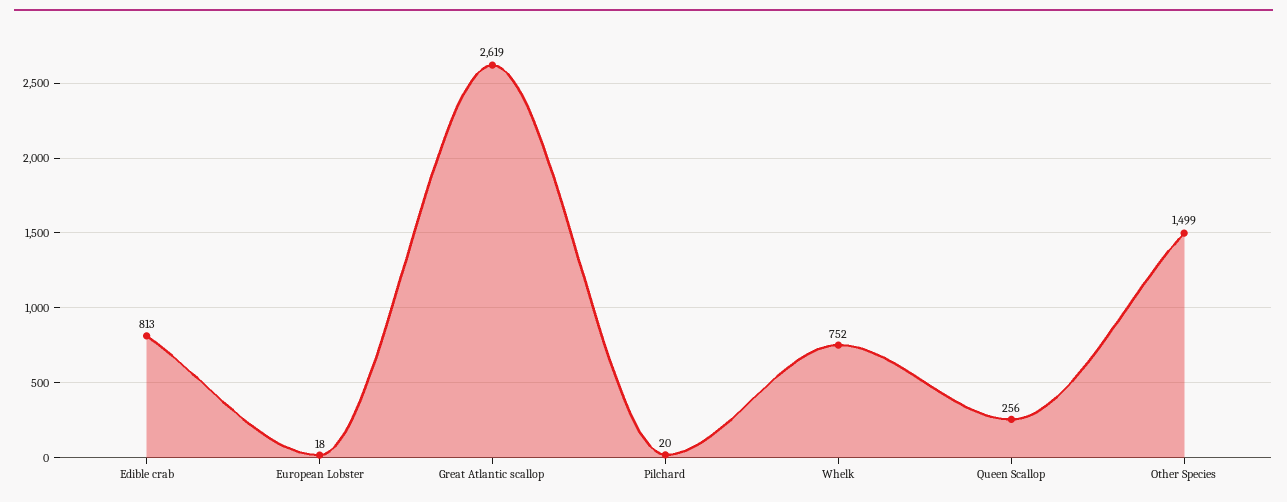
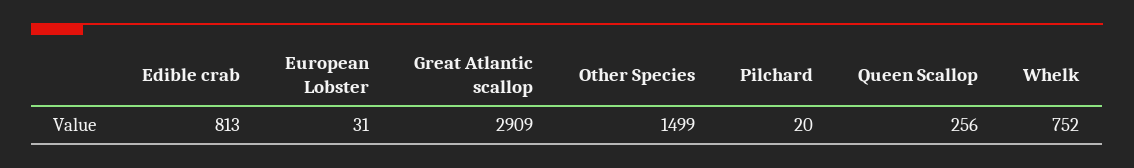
European Lobster: 18 -> 31
Great Atlantic scallop: 2619 -> 2909

